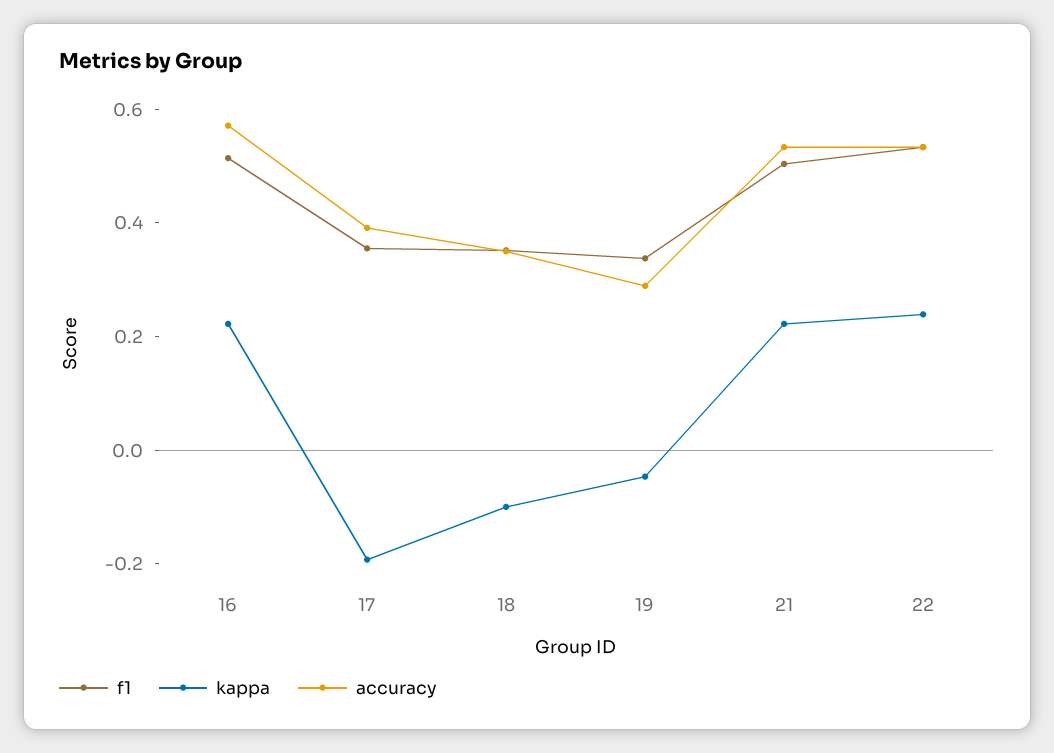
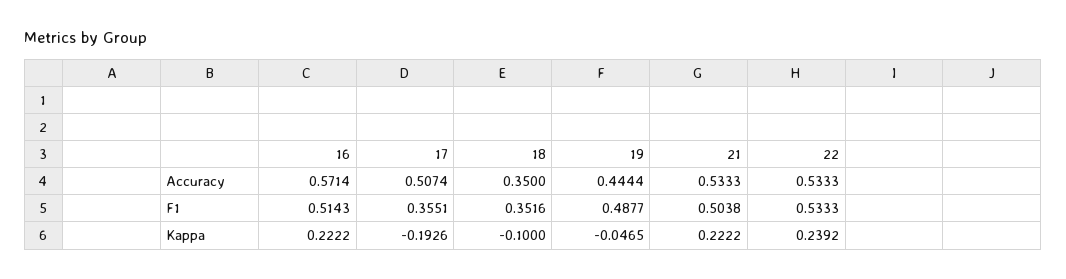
accuracy, 17: 0.4 -> 0.5074
f1, 19: 0.35 -> 0.4877
accuracy, 19: 0.3 -> 0.4444

